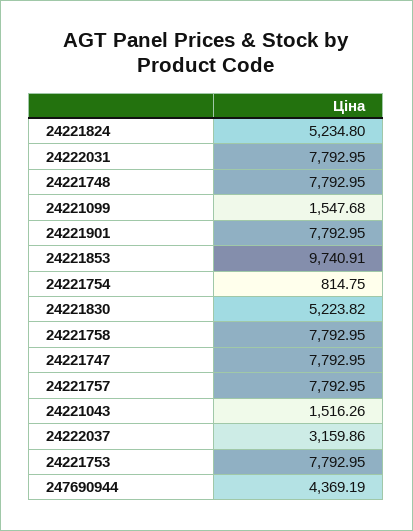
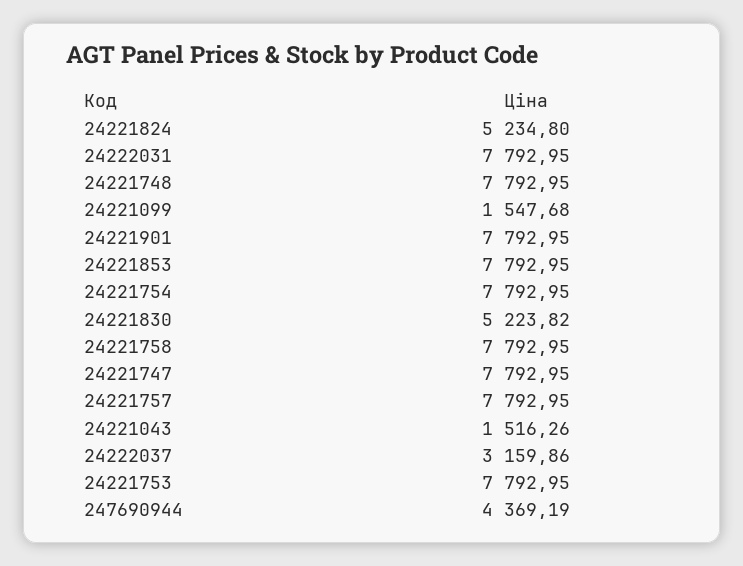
24221853: 9740.91 -> 7792.95
24221754: 814.75 -> 7792.95

